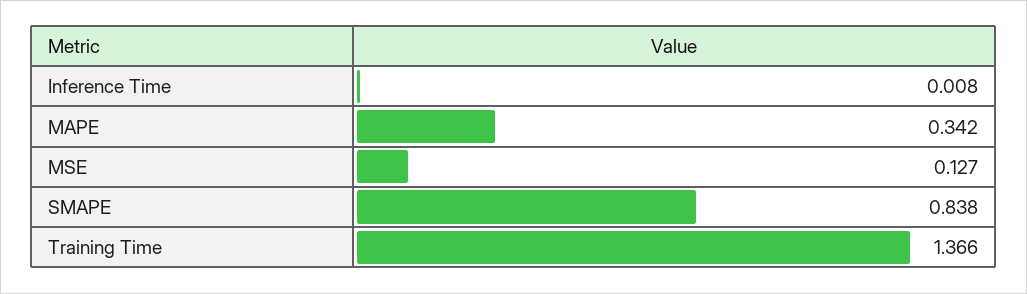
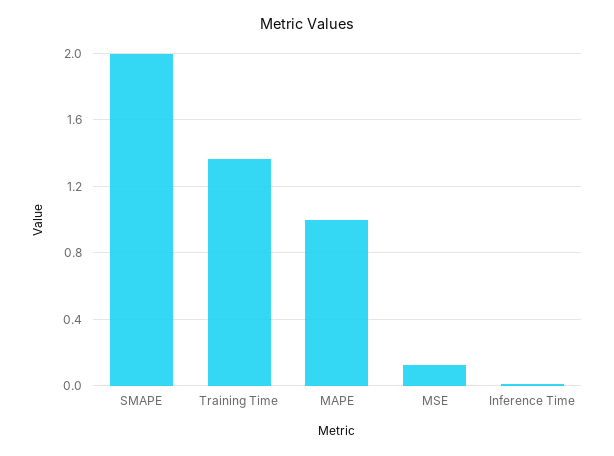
MAPE: 0.342 -> 1
SMAPE: 0.838 -> 2

